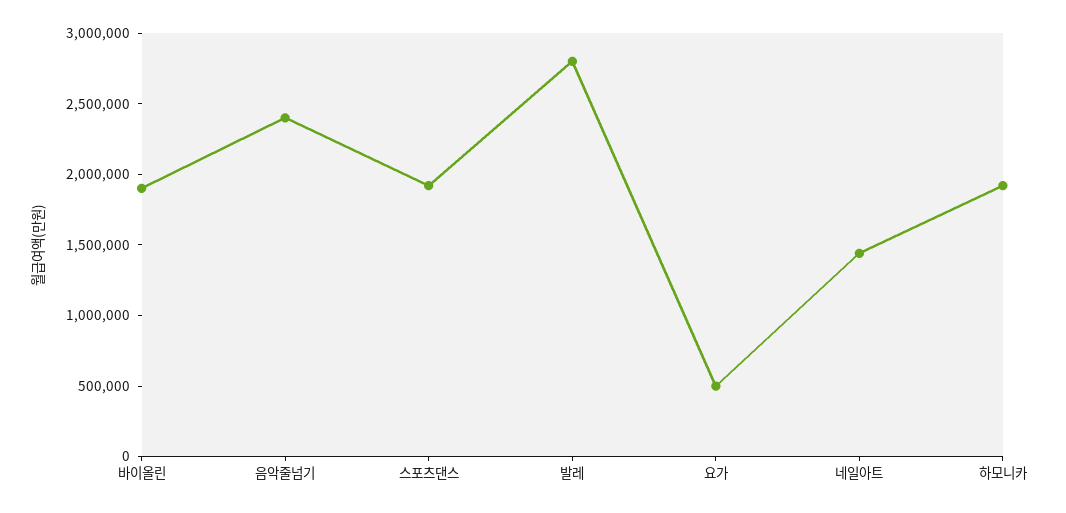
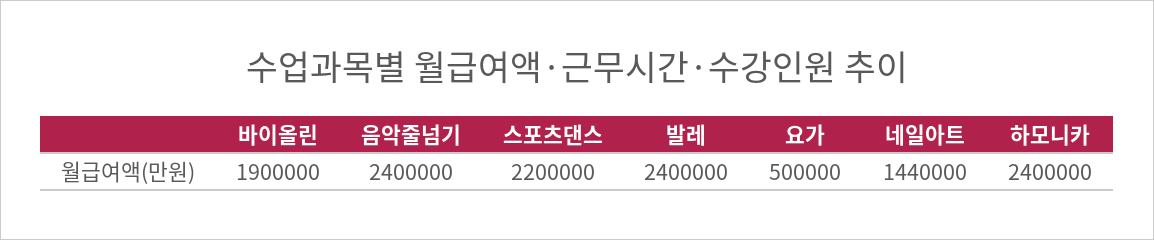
스포츠댄스: 1900000 -> 2200000
발레: 2800000 -> 2400000
하모니카: 1900000 -> 2400000

